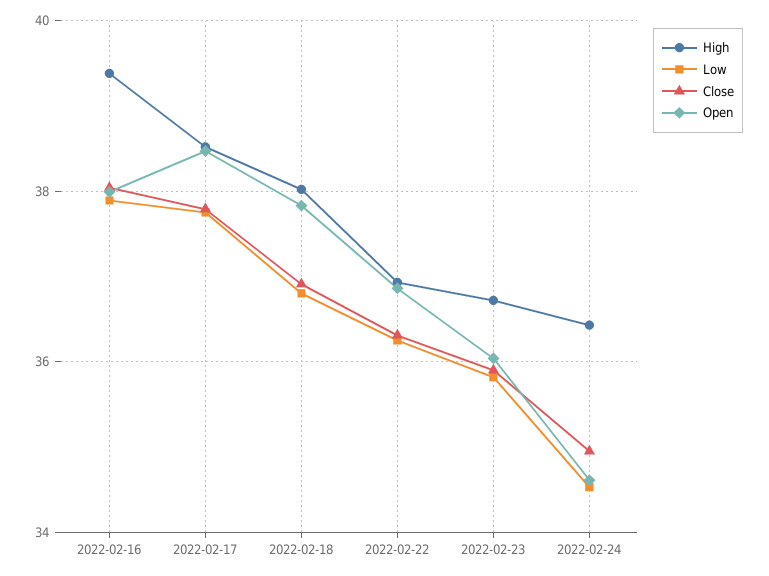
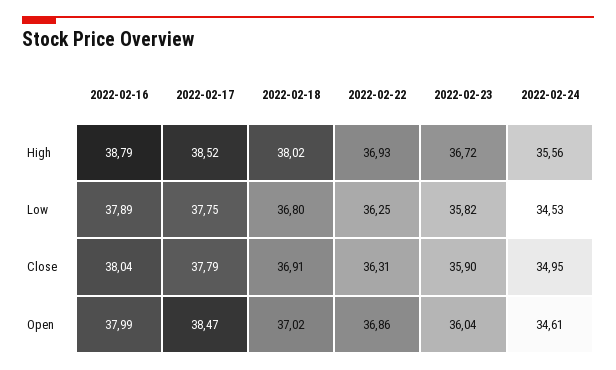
High, 2022-02-16: 39.4 -> 38.79
Open, 2022-02-18: 37.8 -> 37.02
High, 2022-02-24: 36.4 -> 35.56

